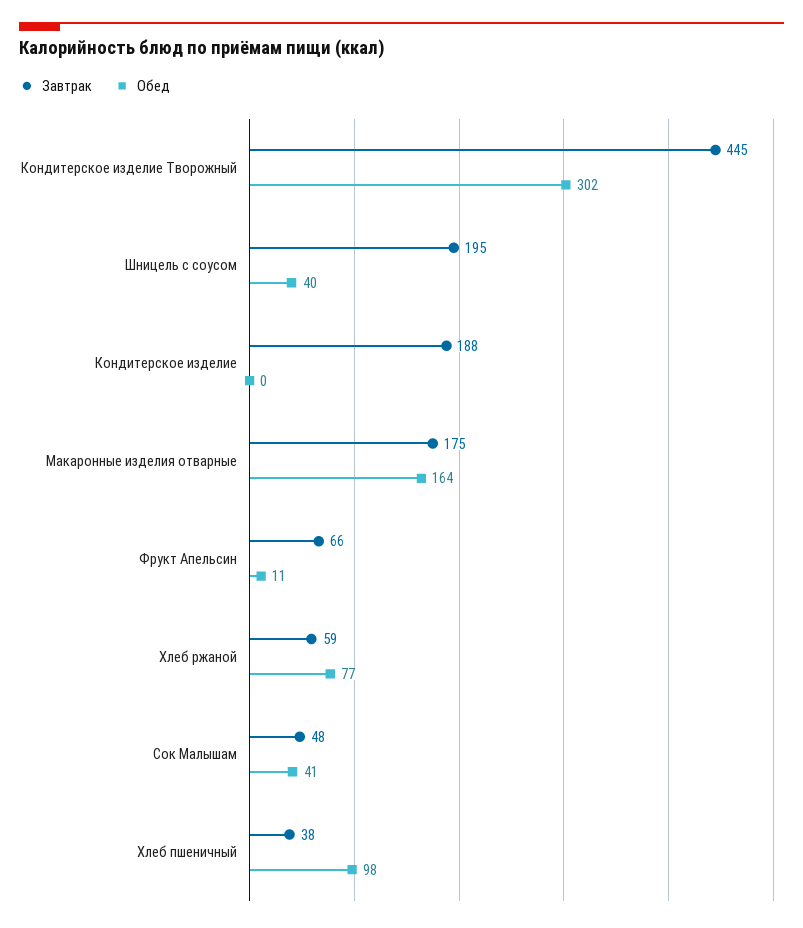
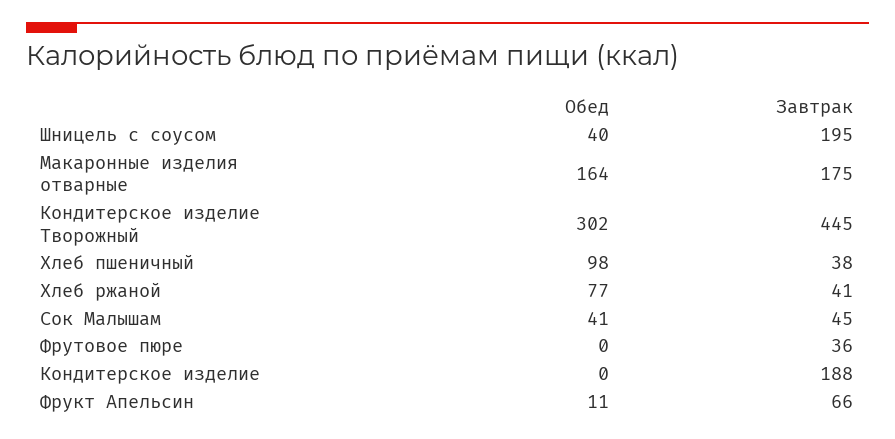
Завтрак, Хлеб ржаной: 59 -> 41
Завтрак, Сок Малышам: 48 -> 45
Обед, Фрутовое пюре: none -> 0
Завтрак, Фрутовое пюре: none -> 36

